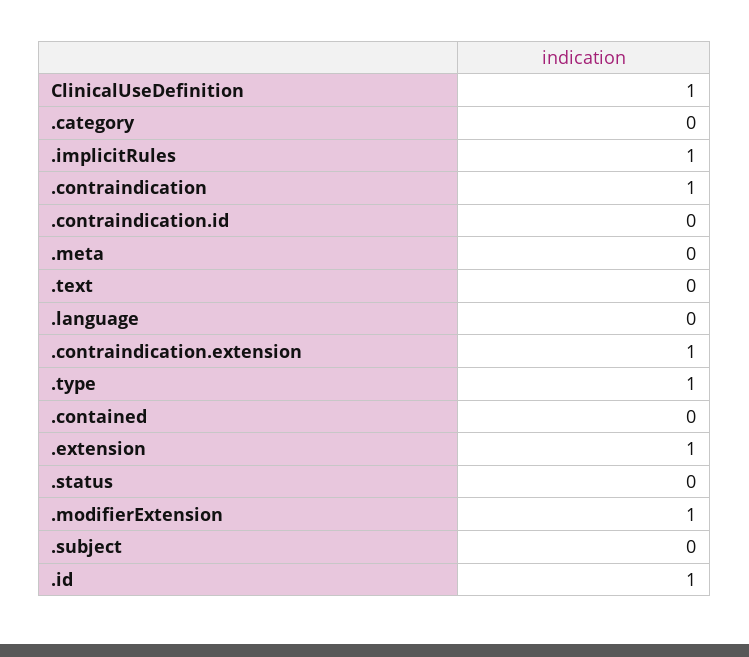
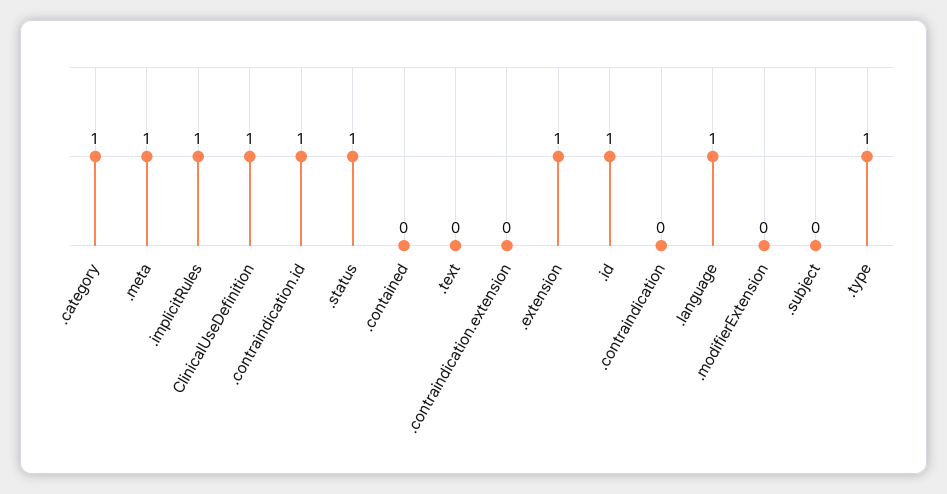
.category: 0 -> 1
.contraindication: 1 -> 0
.contraindication.id: 0 -> 1
.meta: 0 -> 1
.language: 0 -> 1
.contraindication.extension: 1 -> 0
.status: 0 -> 1
.modifierExtension: 1 -> 0

